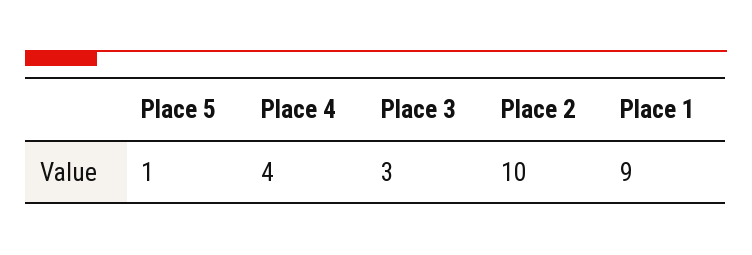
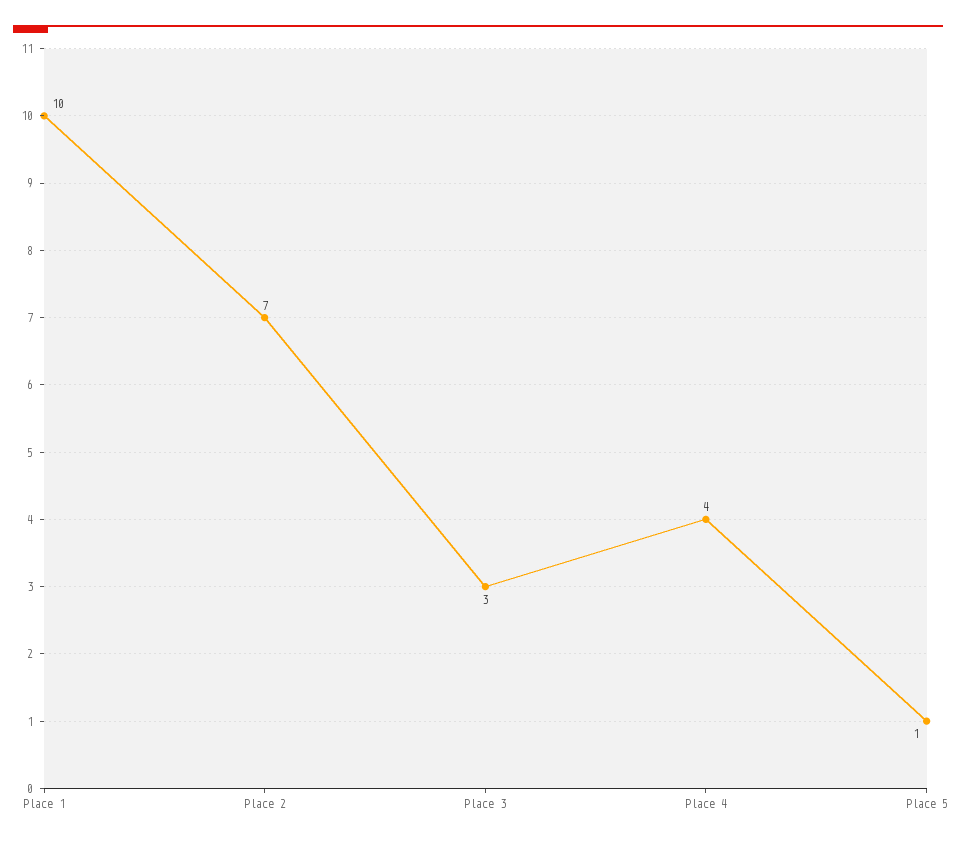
Place 2: 10 -> 7
Place 1: 9 -> 10

